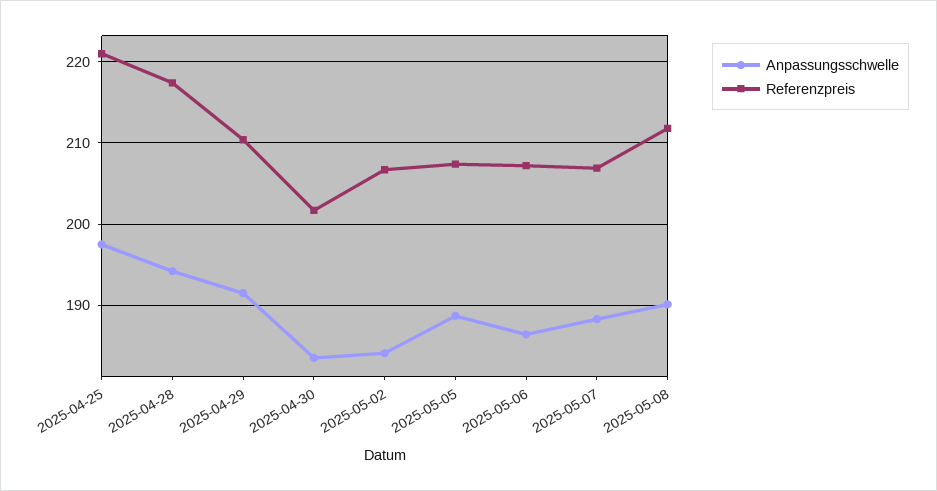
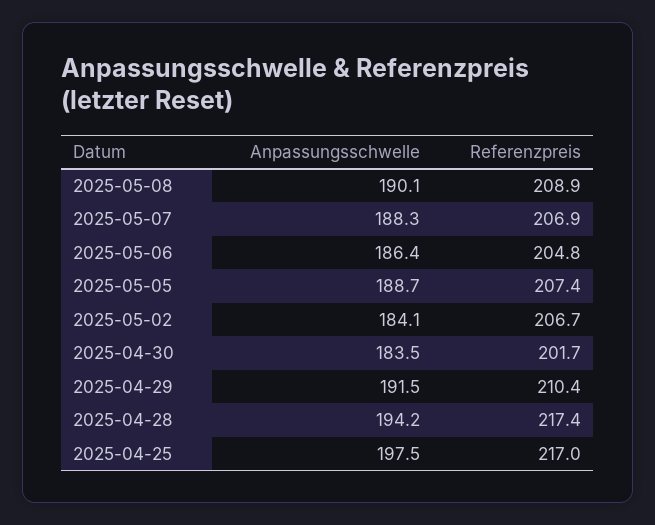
Referenzpreis, 2025-04-25: 221 -> 217
Referenzpreis, 2025-05-06: 207 -> 204.8
Referenzpreis, 2025-05-08: 212 -> 208.9

